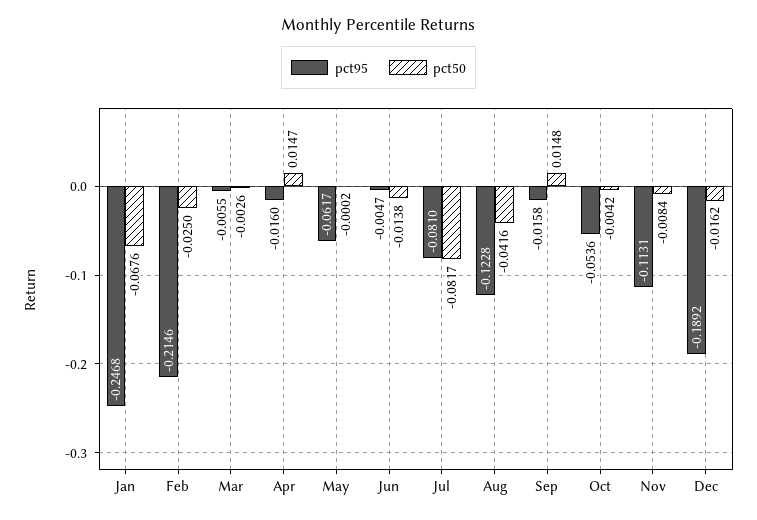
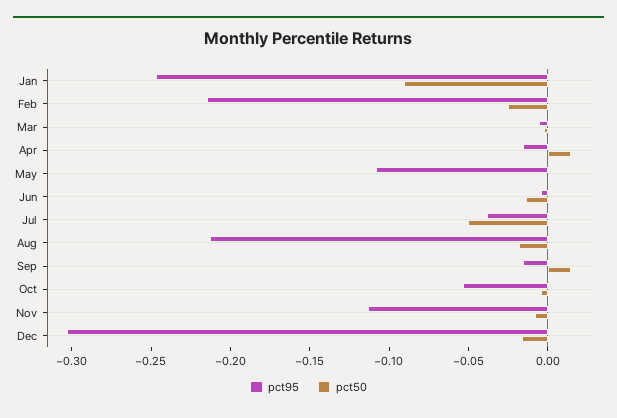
pct50, Jan: -0.0676 -> -0.09
pct95, May: -0.0617 -> -0.11
pct95, Jul: -0.081 -> -0.04
pct50, Jul: -0.0817 -> -0.05
pct95, Aug: -0.1228 -> -0.21
pct50, Aug: -0.0416 -> -0.02
pct95, Dec: -0.1892 -> -0.3

